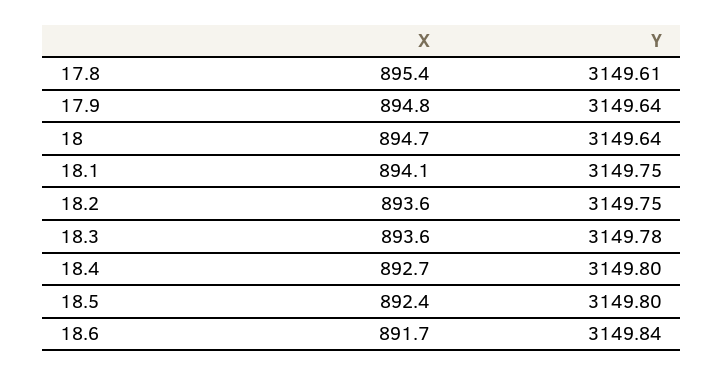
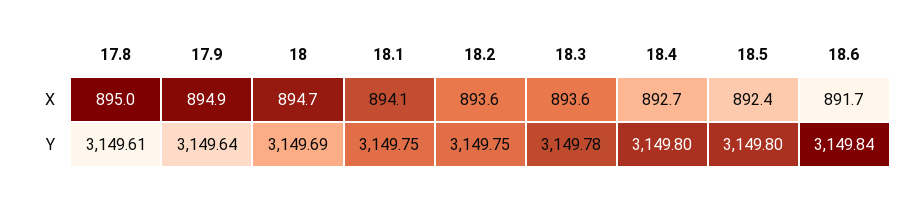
X, 17.8: 895.4 -> 895
X, 17.9: 894.8 -> 894.9
Y, 18: 3149.64 -> 3149.69

